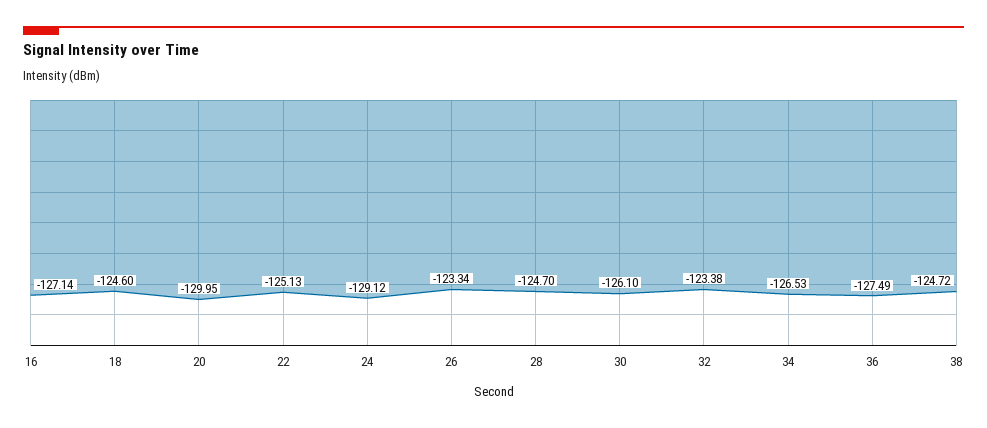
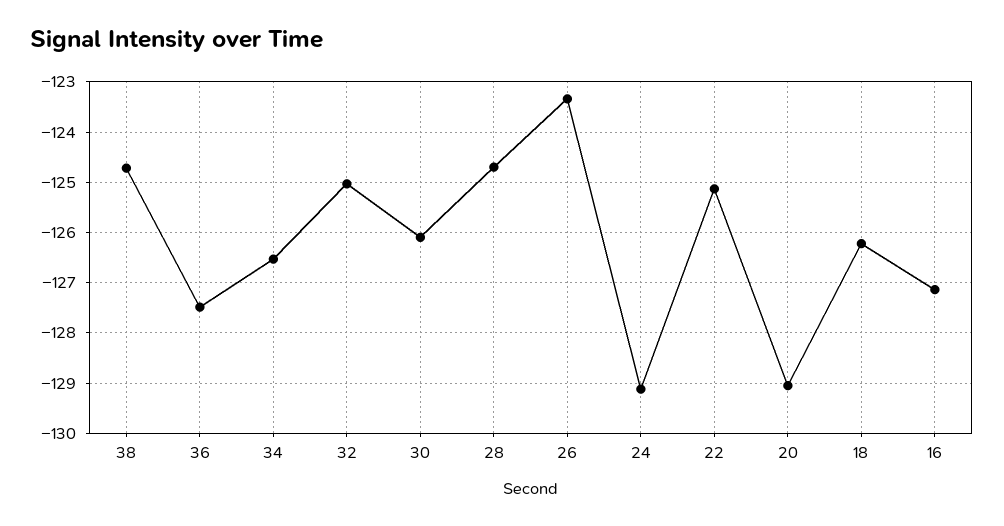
18: -124.6 -> -126.2
20: -129.95 -> -129
32: -123.38 -> -125

